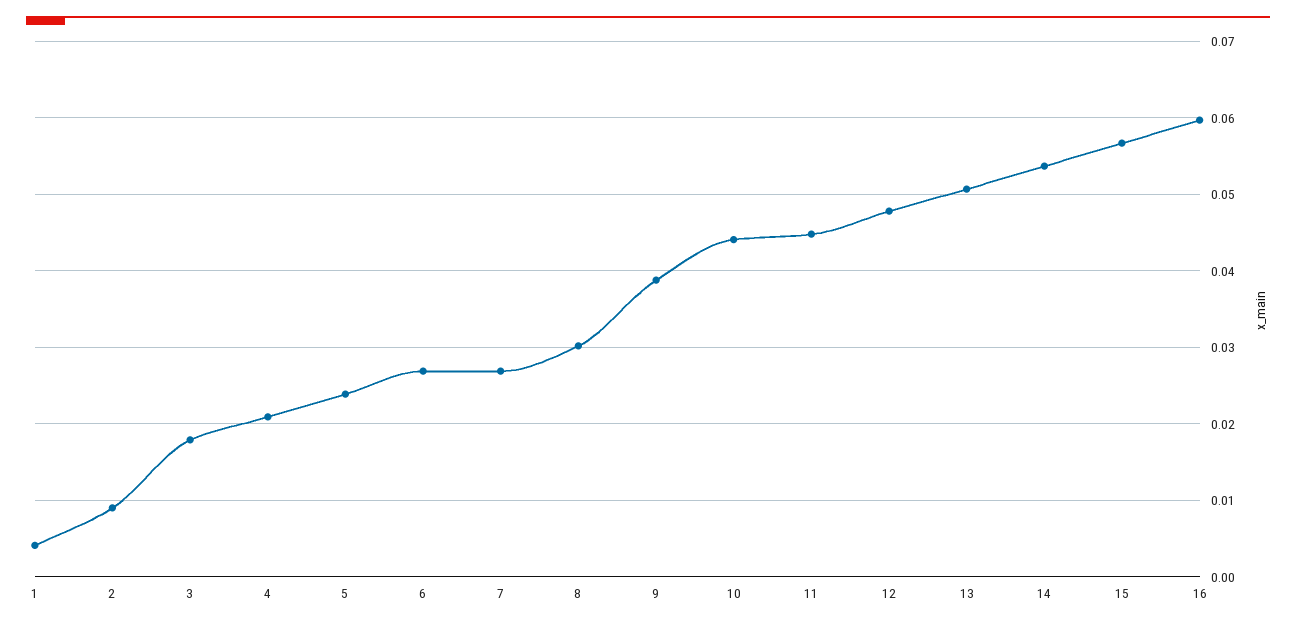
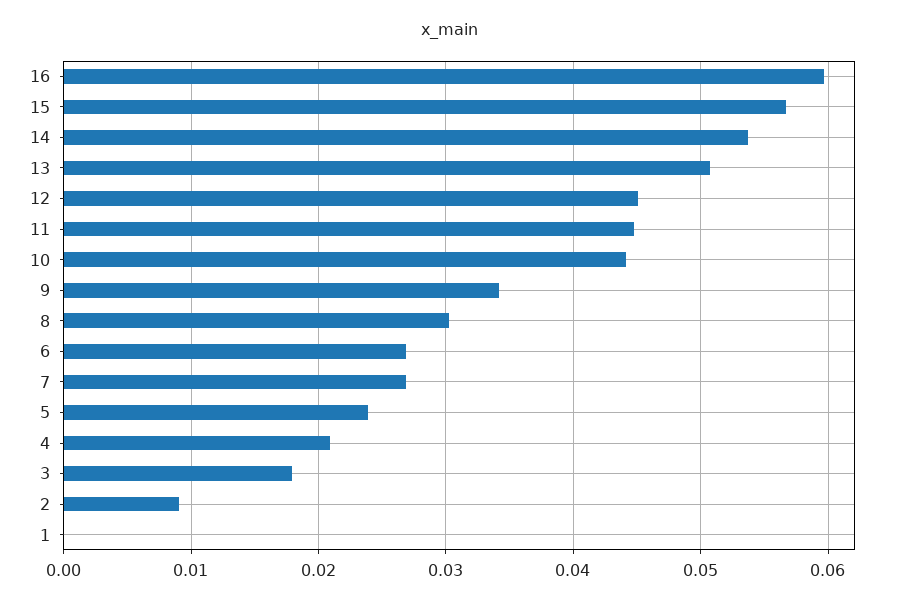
1: 0.004 -> 0
9: 0.039 -> 0.034
12: 0.048 -> 0.045

